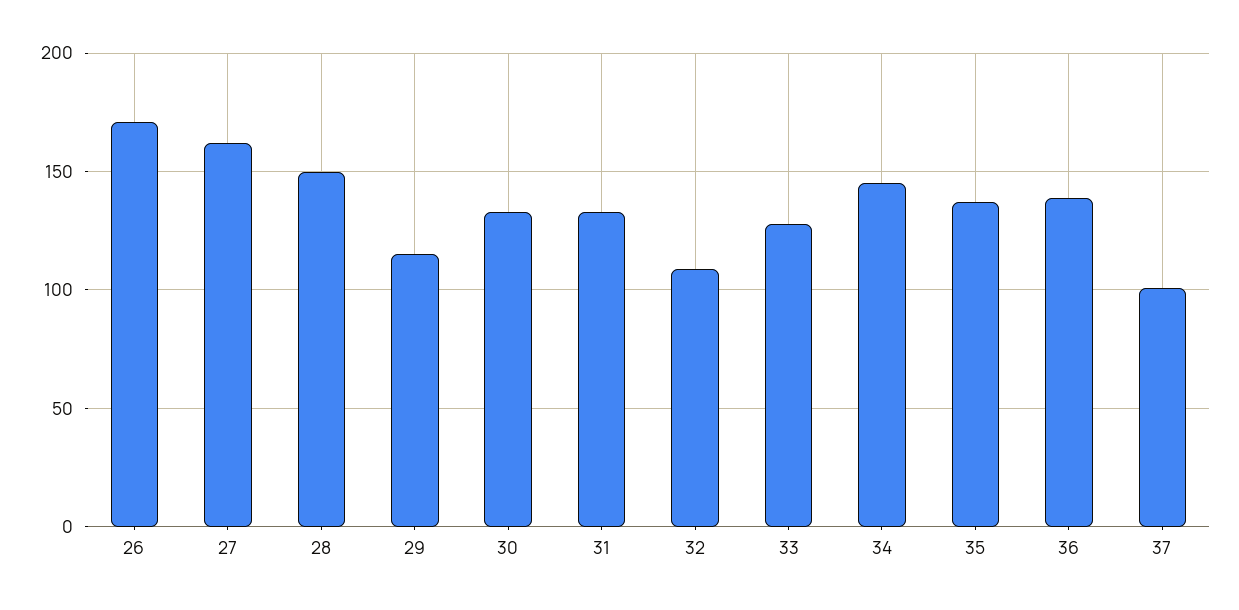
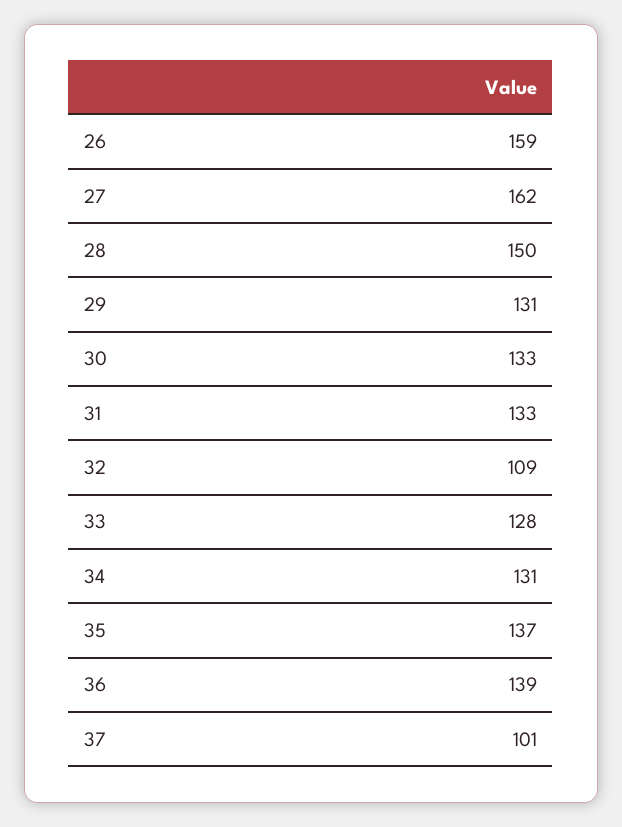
26: 170 -> 159
29: 115 -> 131
34: 145 -> 131

